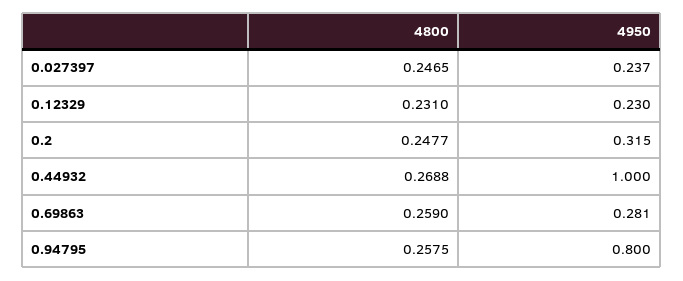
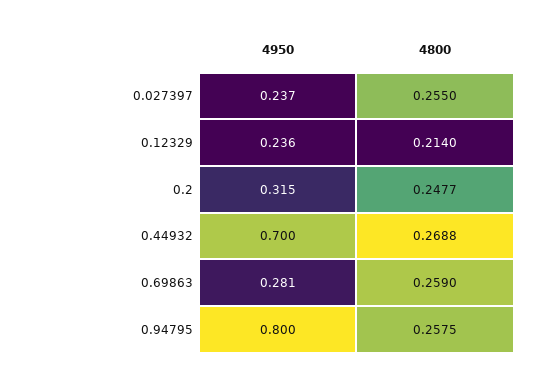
4800, 0.027397: 0.2465 -> 0.255
4800, 0.12329: 0.231 -> 0.214
4950, 0.12329: 0.23 -> 0.236
4950, 0.44932: 1 -> 0.7

